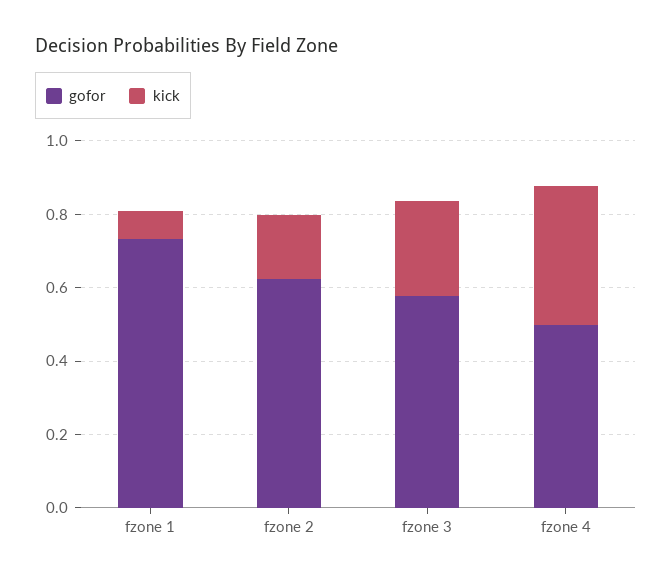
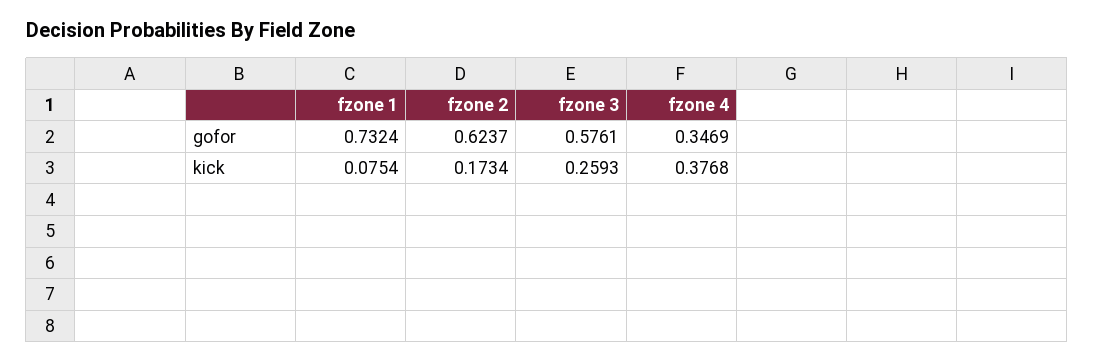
gofor, fzone 4: 0.5 -> 0.3469

